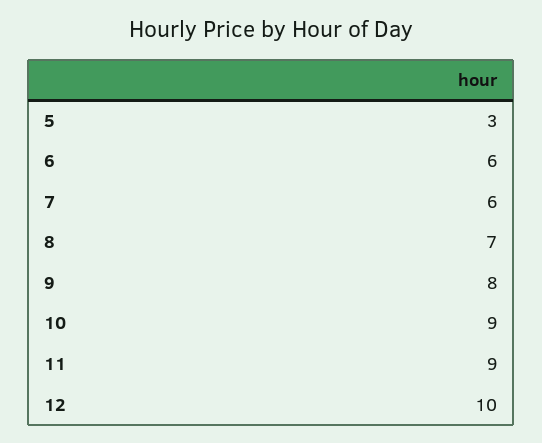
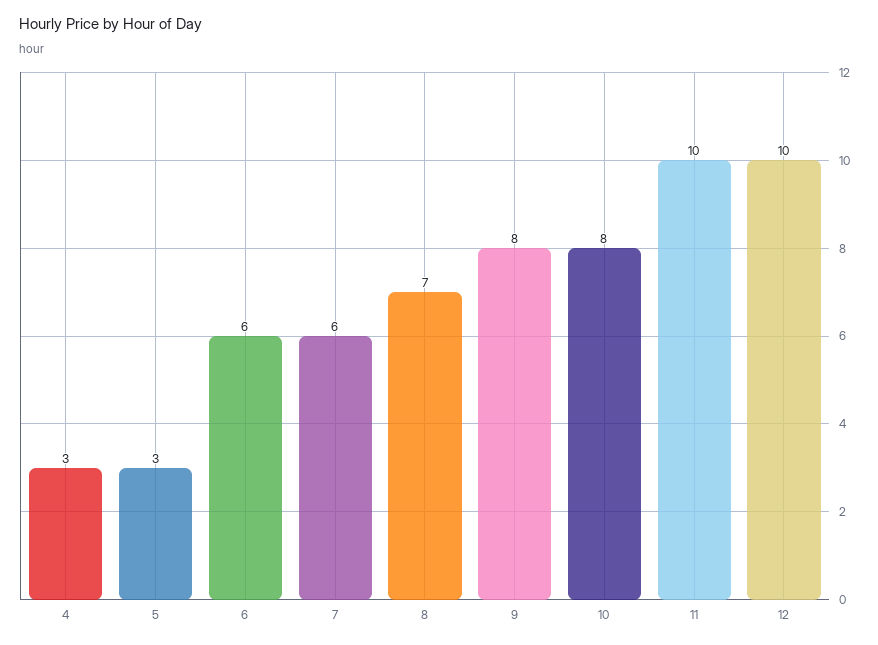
10: 9 -> 8
11: 9 -> 10
4: none -> 3

